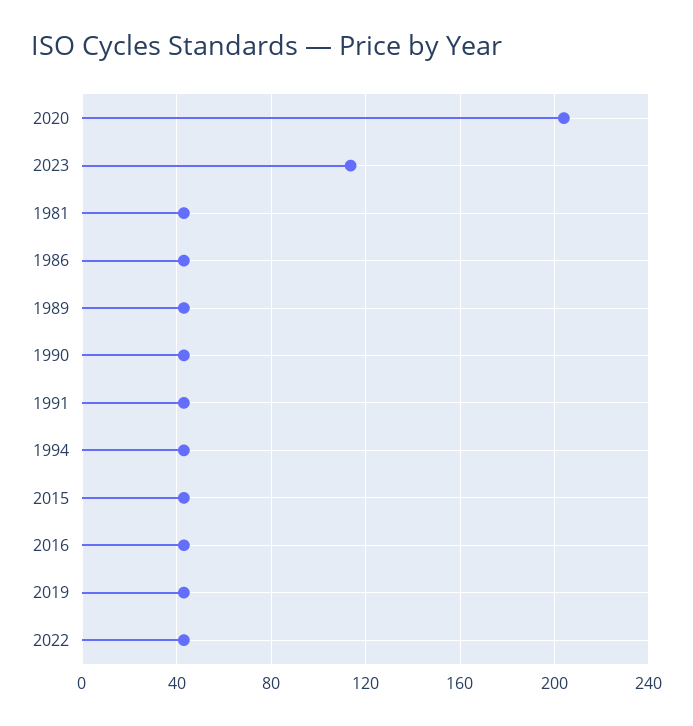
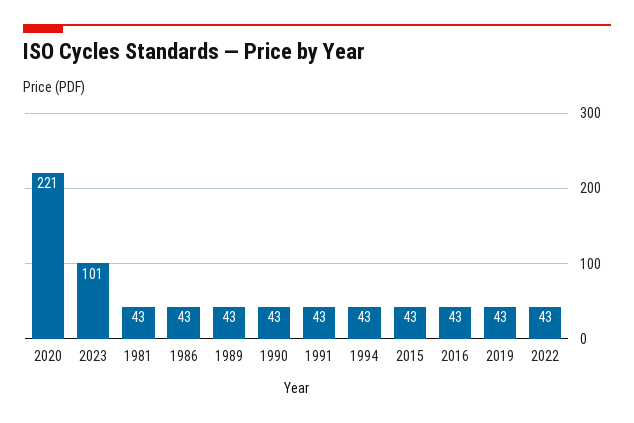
2020: 205 -> 221
2023: 115 -> 101

